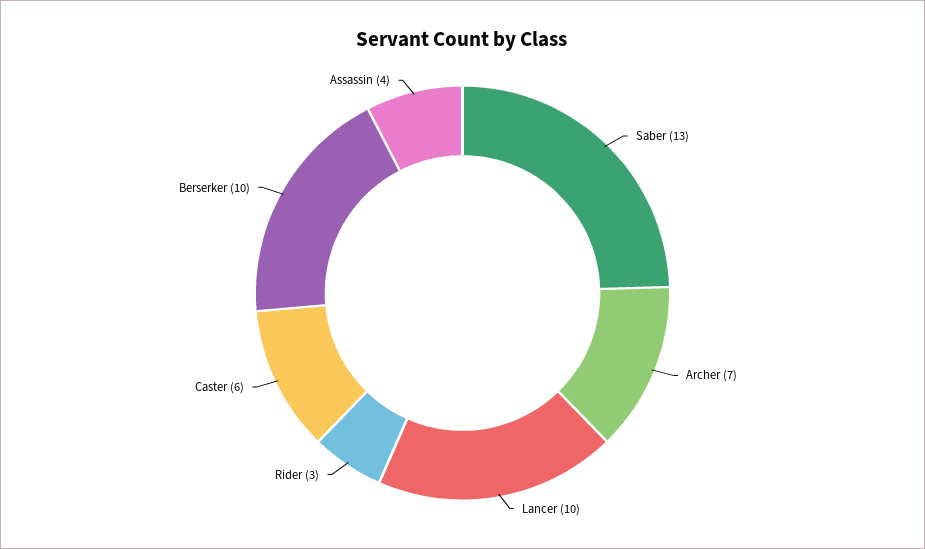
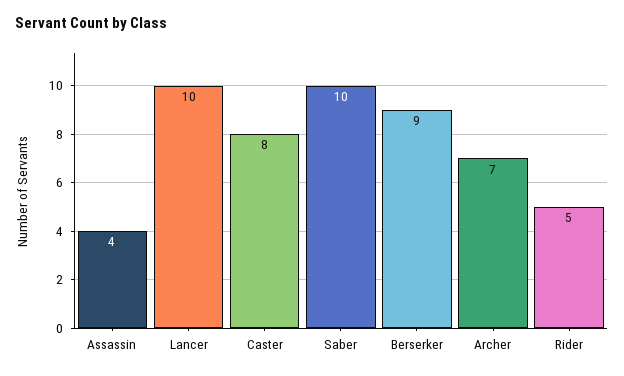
Saber: 13 -> 10
Rider: 3 -> 5
Caster: 6 -> 8
Berserker: 10 -> 9

